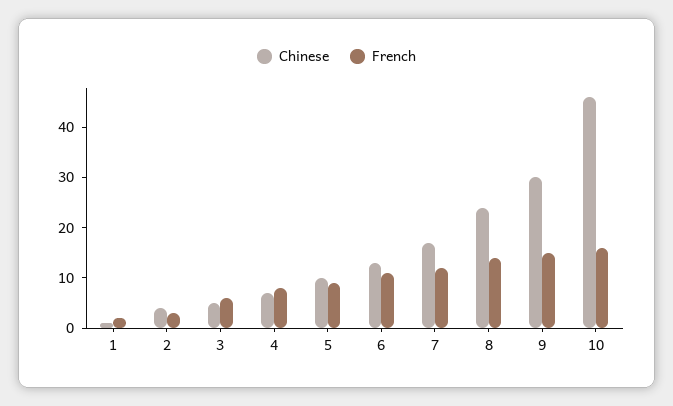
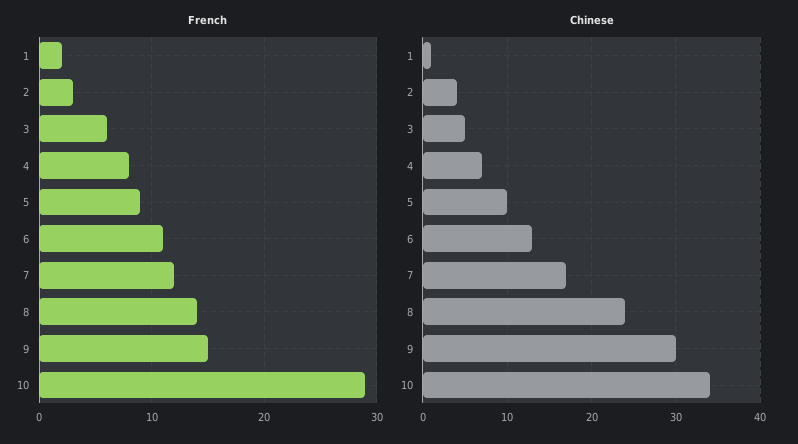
Chinese, 10: 45 -> 34
French, 10: 15 -> 29

